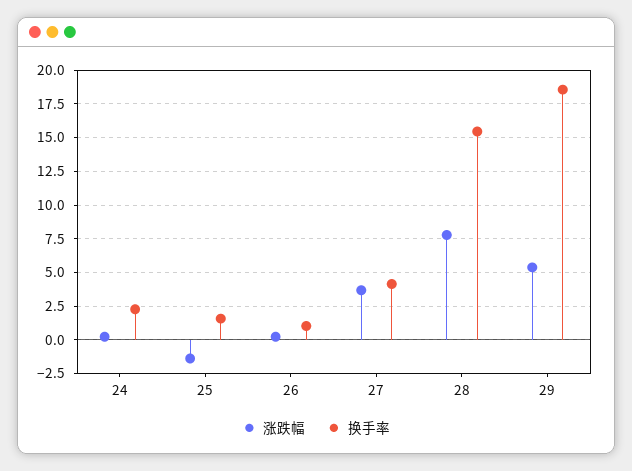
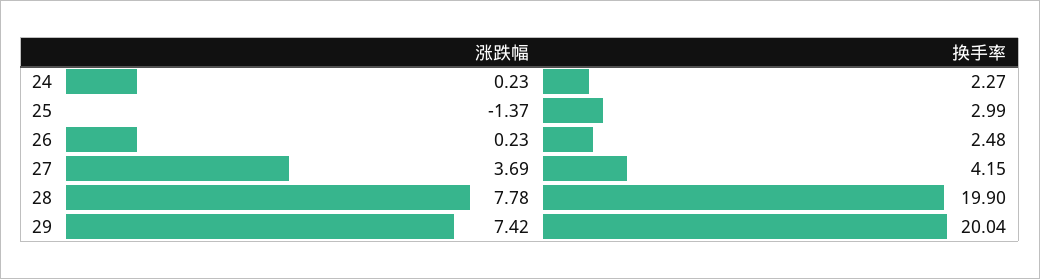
换手率, 25: 1.5 -> 2.99
换手率, 26: 1 -> 2.48
换手率, 28: 15.5 -> 19.9
涨跌幅, 29: 5.5 -> 7.42
换手率, 29: 18.5 -> 20.04

